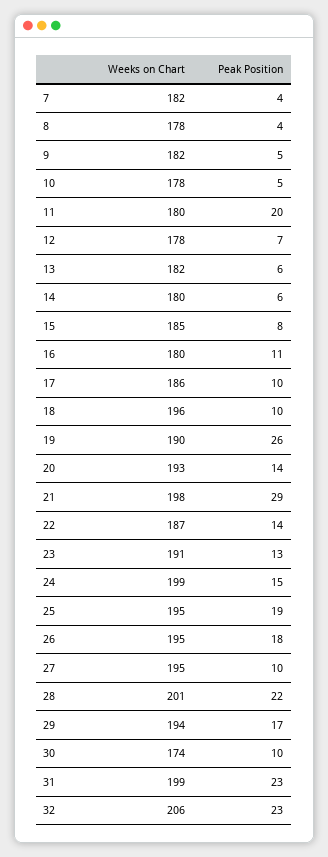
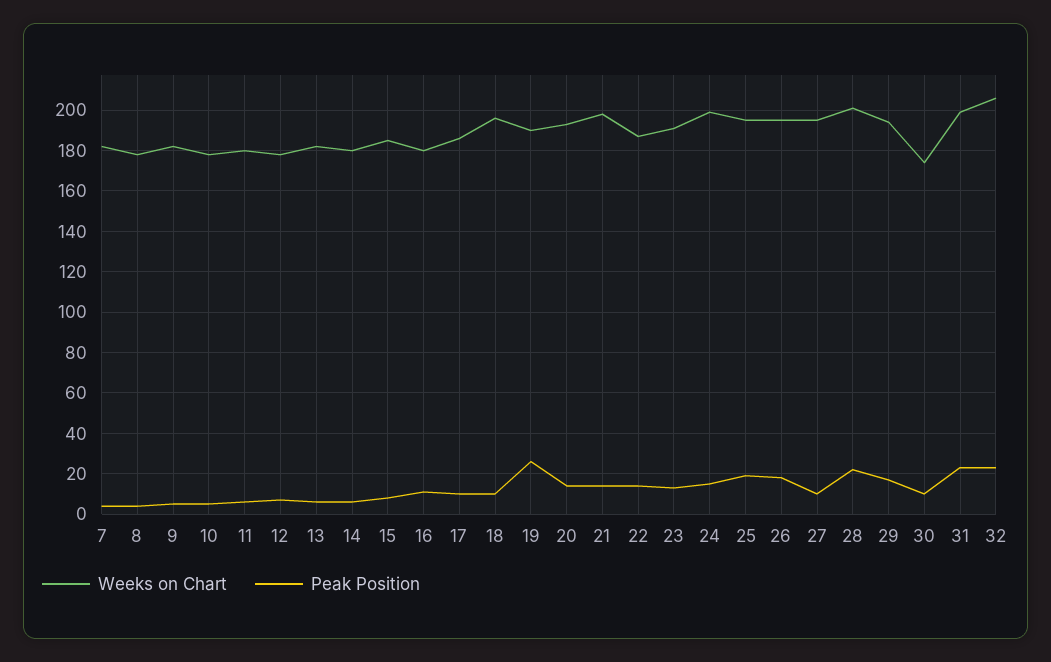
Peak Position, 11: 20 -> 5
Peak Position, 21: 29 -> 15

